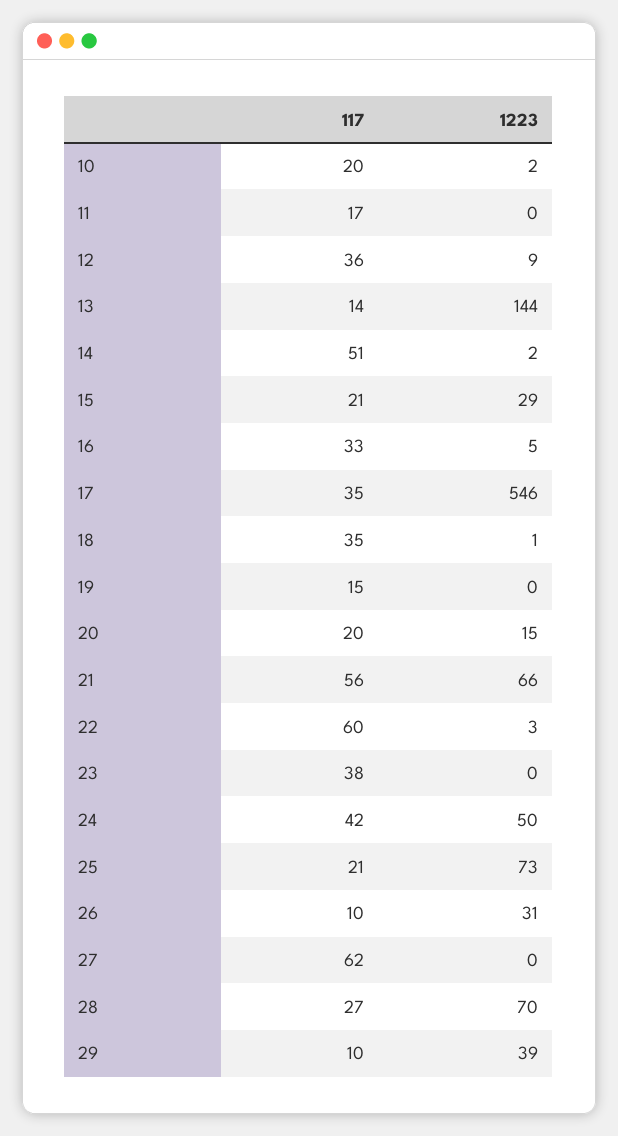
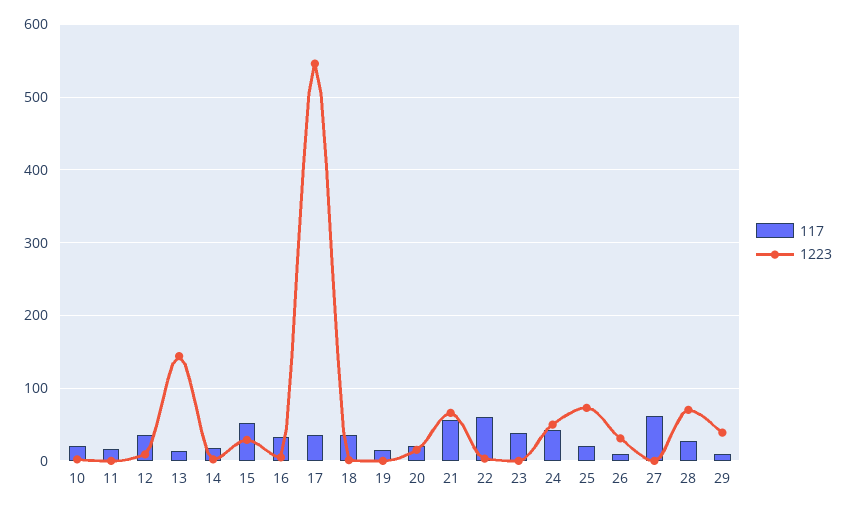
117, 14: 51 -> 20
117, 15: 21 -> 50

